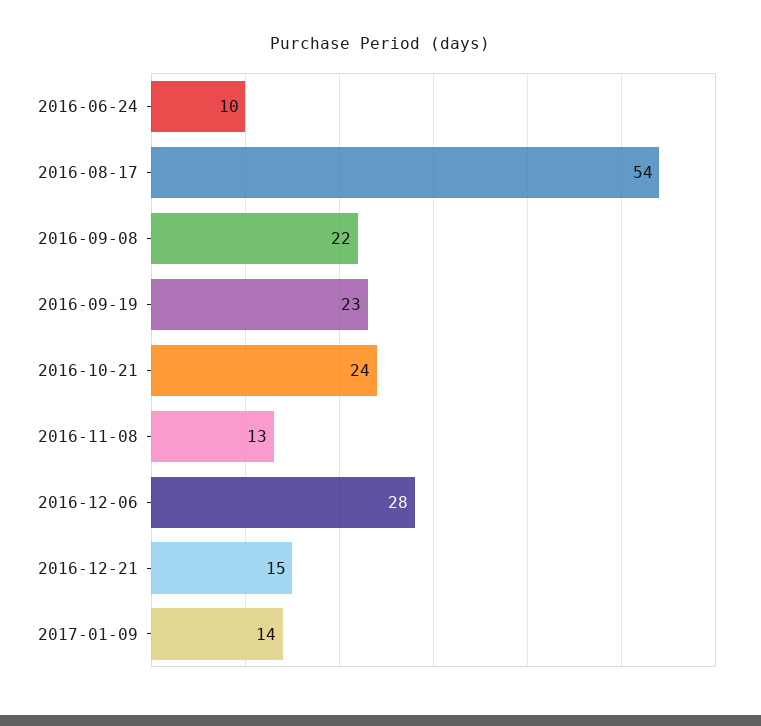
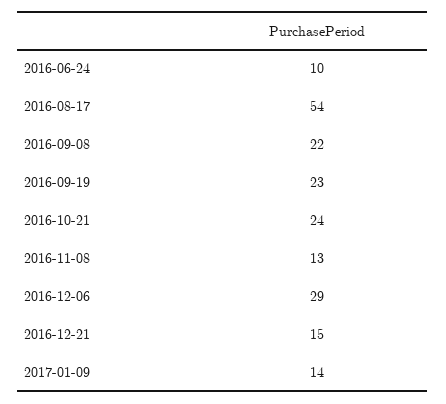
2016-12-06: 28 -> 29

